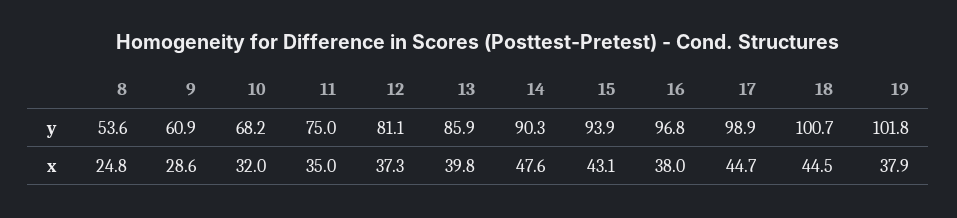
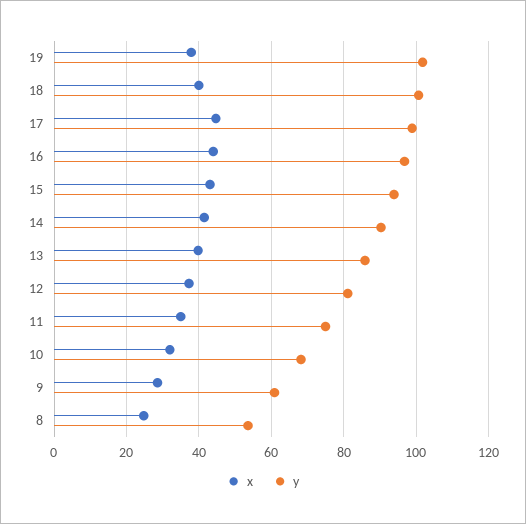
x, 14: 47.6 -> 42
x, 16: 38 -> 44
x, 18: 44.5 -> 40

